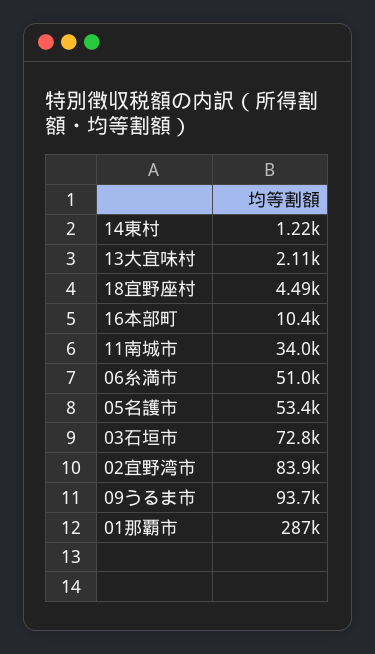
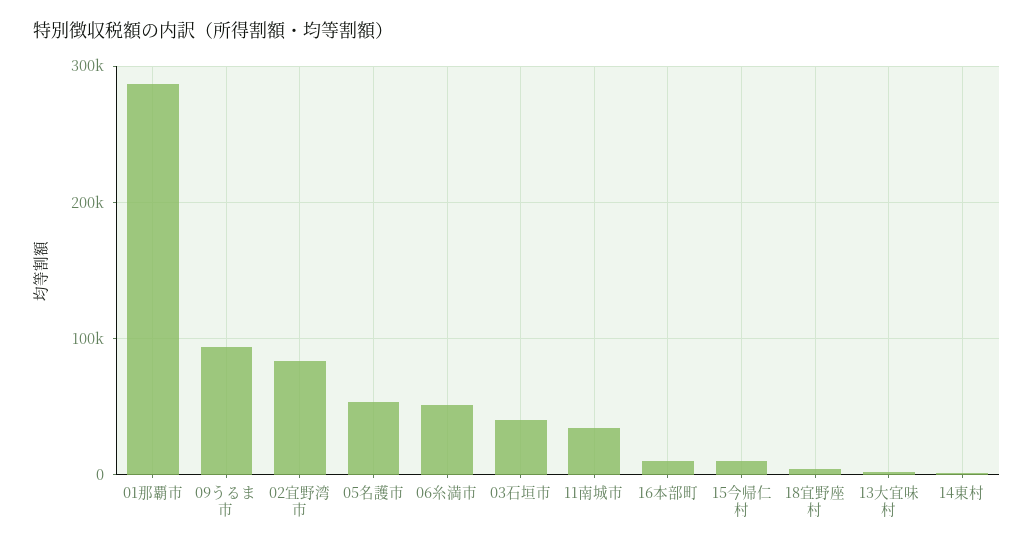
03石垣市: 72800 -> 40000
15今帰仁村: none -> 10000

